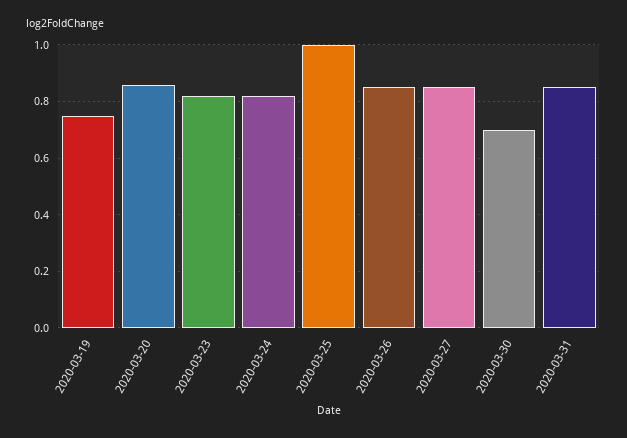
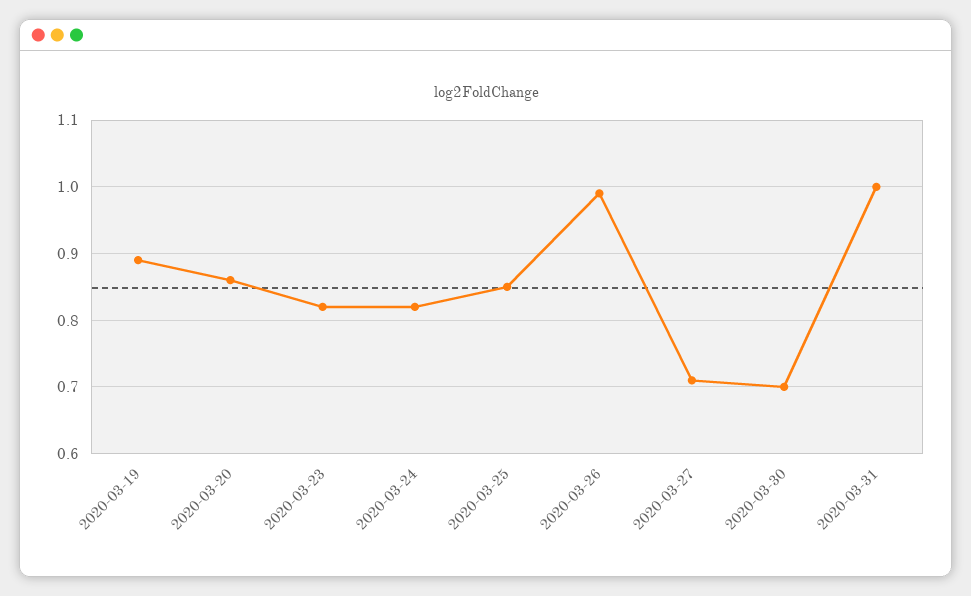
2020-03-19: 0.75 -> 0.89
2020-03-25: 1 -> 0.85
2020-03-26: 0.85 -> 0.99
2020-03-27: 0.85 -> 0.71
2020-03-31: 0.85 -> 1

